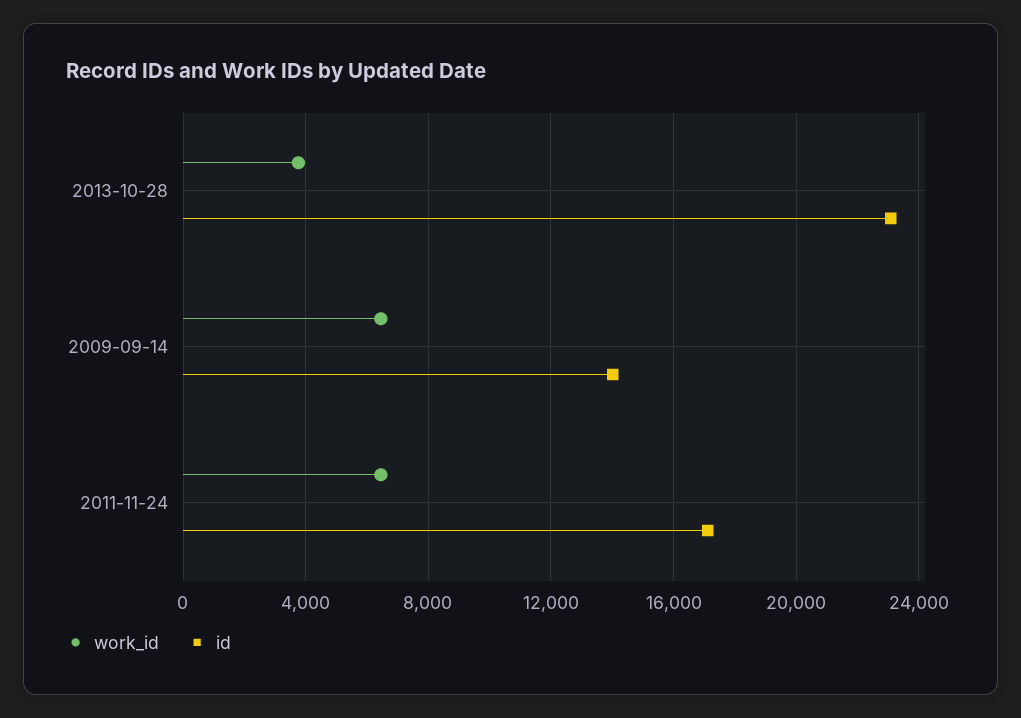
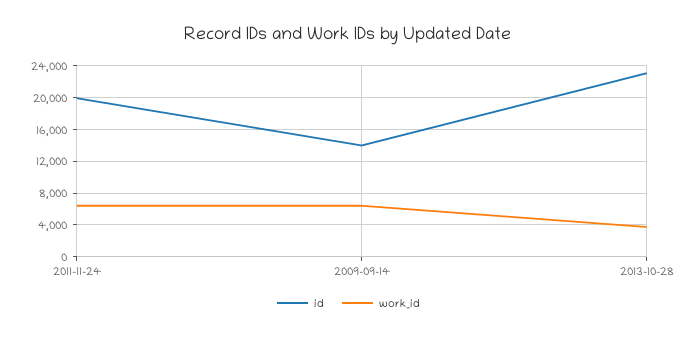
id, 2011-11-24: 17000 -> 20000

